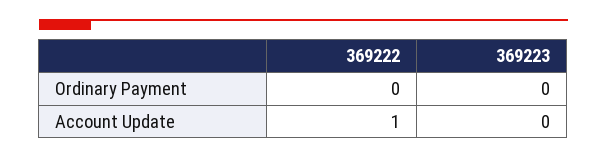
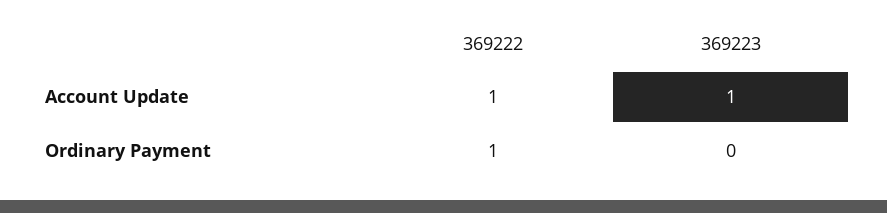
369222, Ordinary Payment: 0 -> 1
369223, Account Update: 0 -> 1

